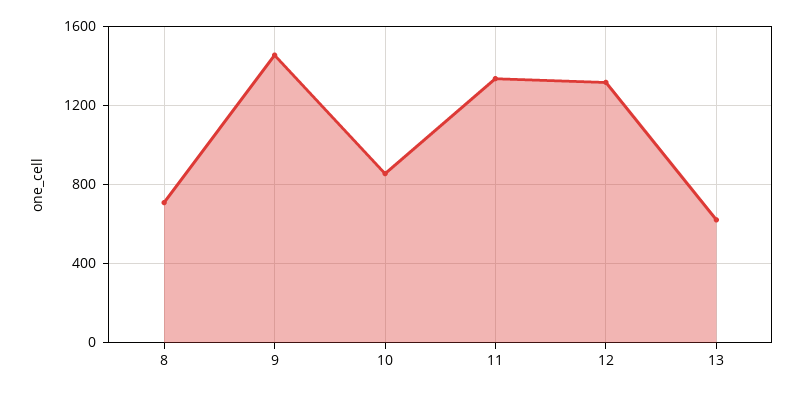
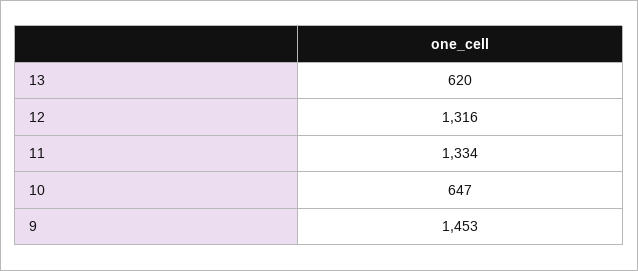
8: 700 -> none
10: 850 -> 647

